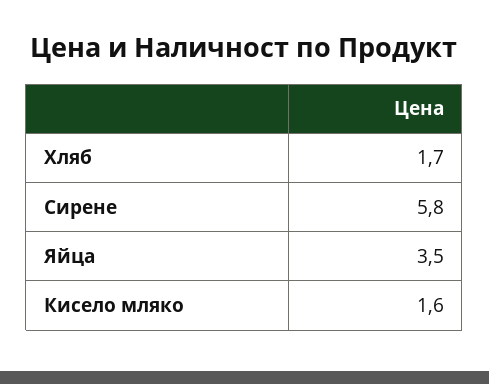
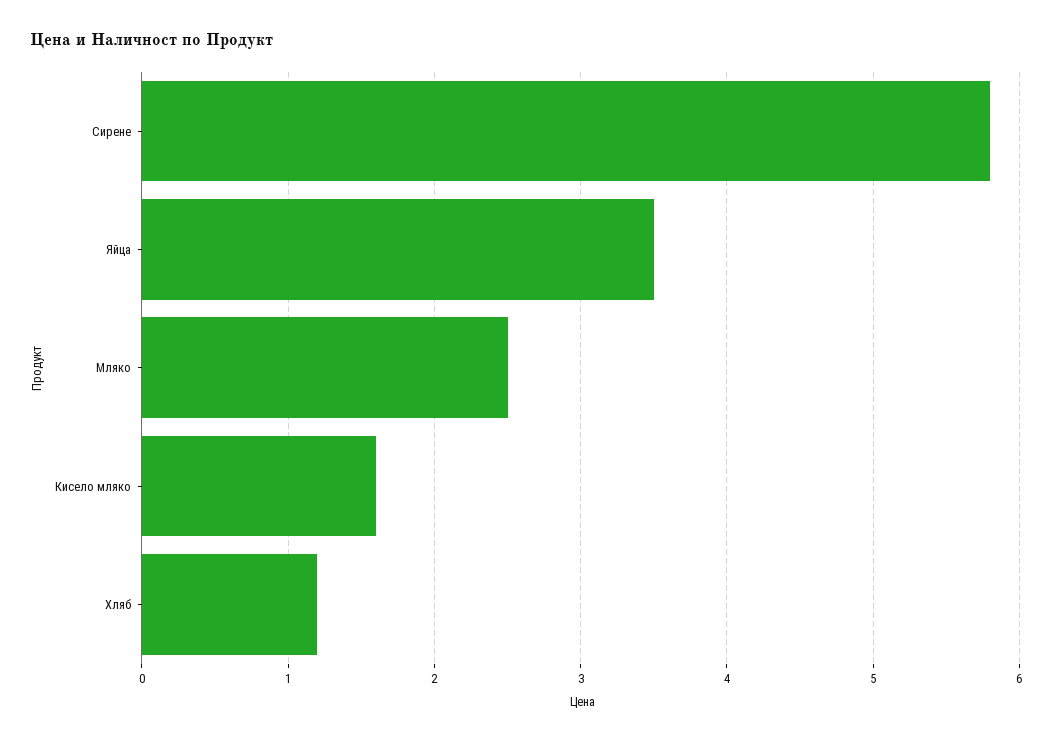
Хляб: 1.7 -> 1.2
Мляко: none -> 2.5

